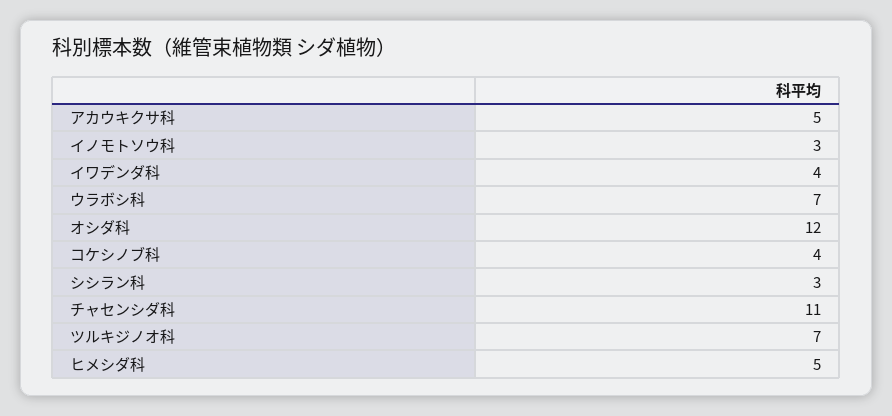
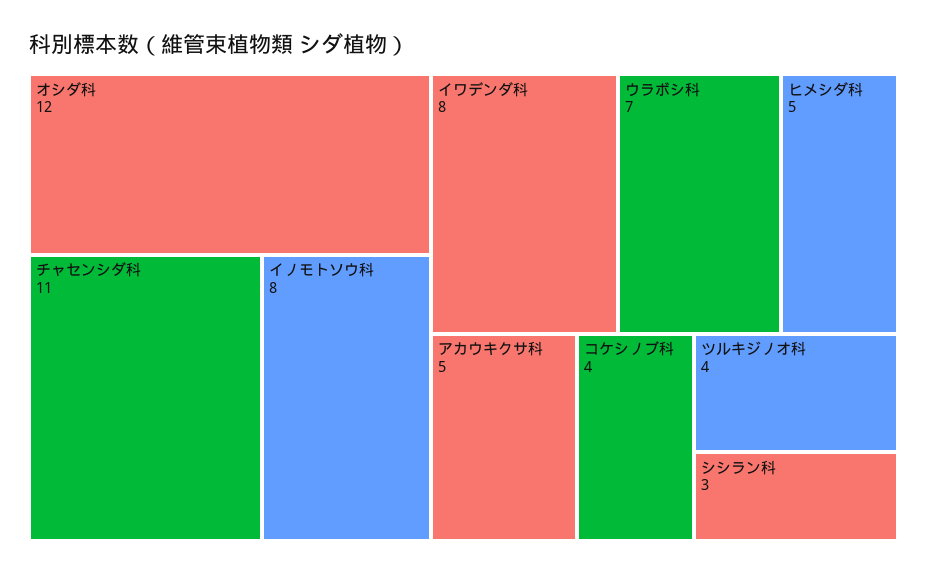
イノモトソウ科: 3 -> 8
イワデンダ科: 4 -> 8
ツルキジノオ科: 7 -> 4

